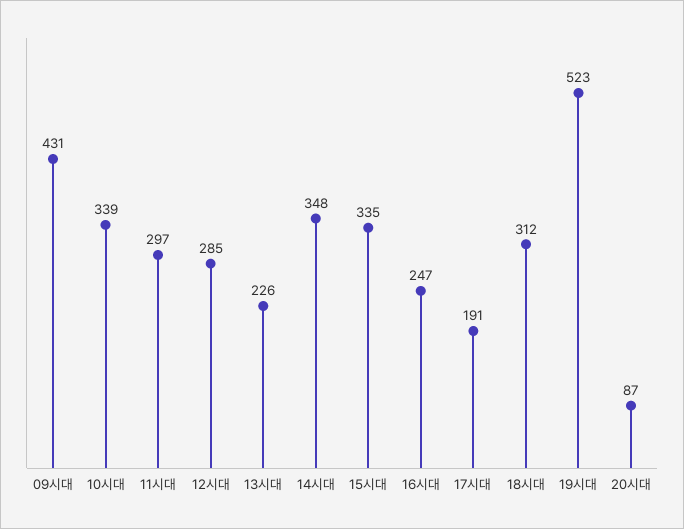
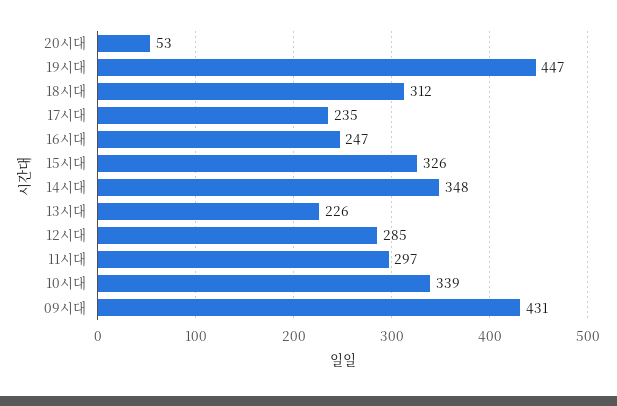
15시대: 335 -> 326
17시대: 191 -> 235
19시대: 523 -> 447
20시대: 87 -> 53

